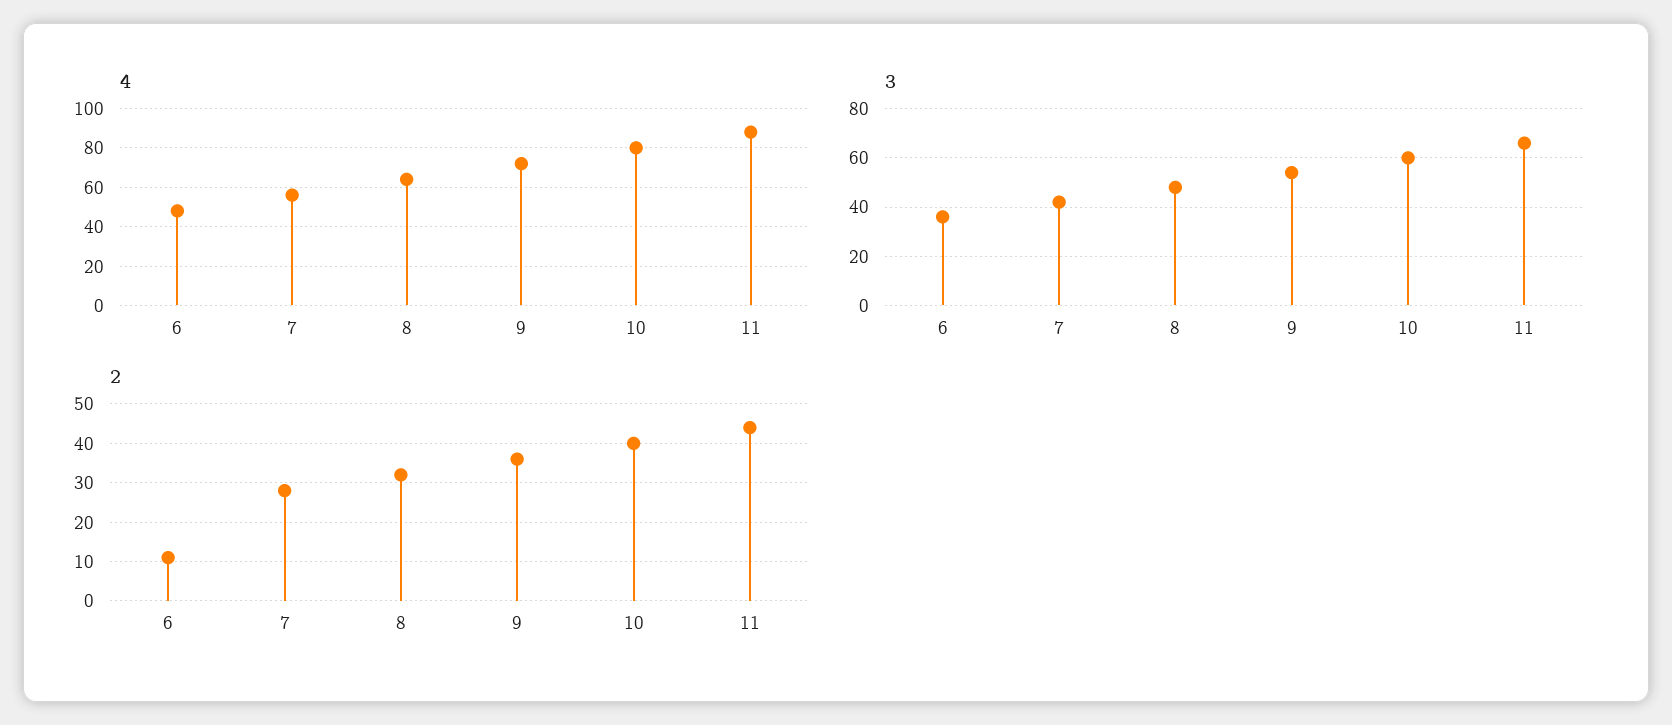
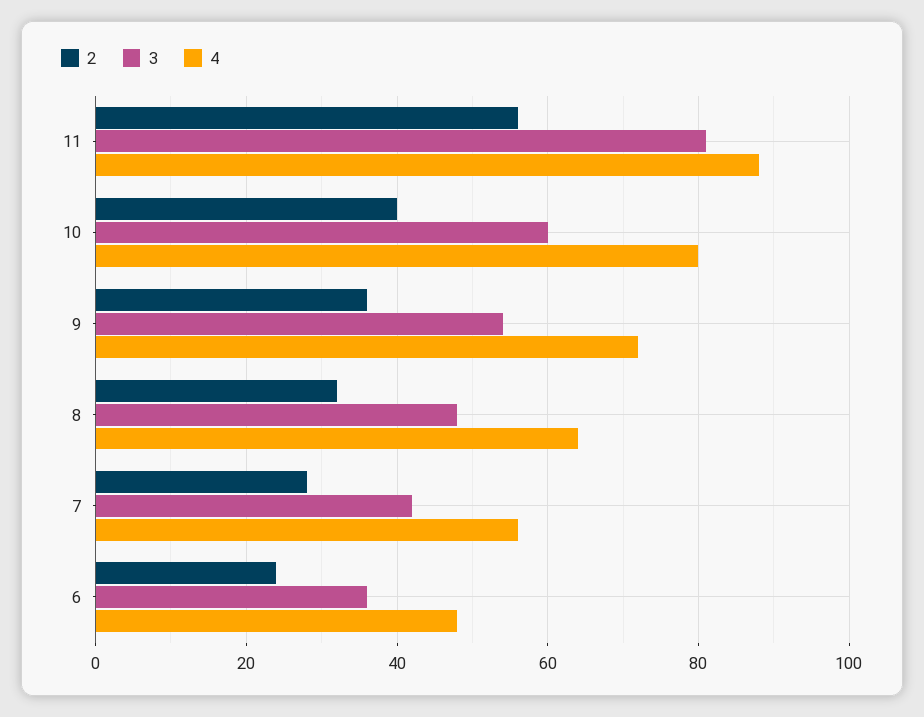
3, 11: 65 -> 80
2, 6: 10 -> 25
2, 11: 45 -> 55

